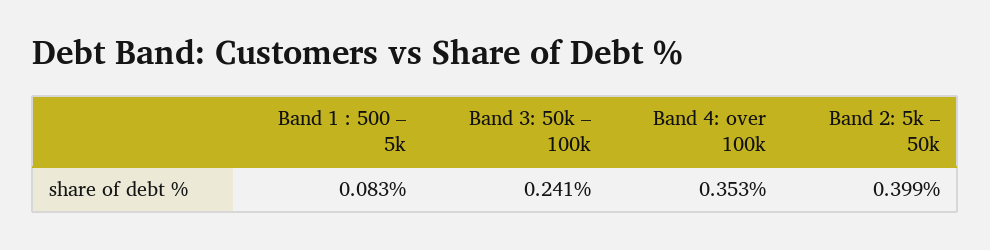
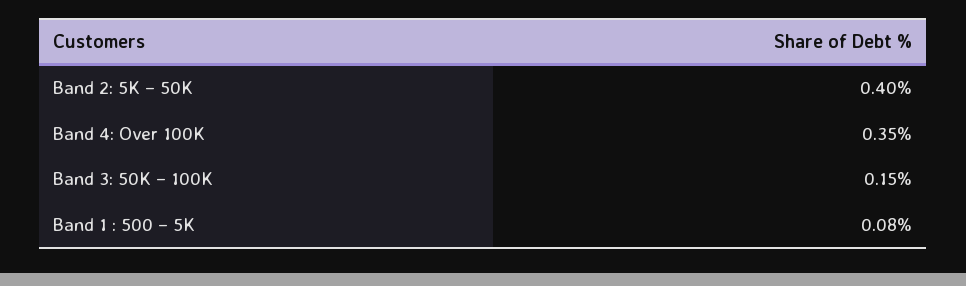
Band 3: 50k – 100k: 0.241 -> 0.15

